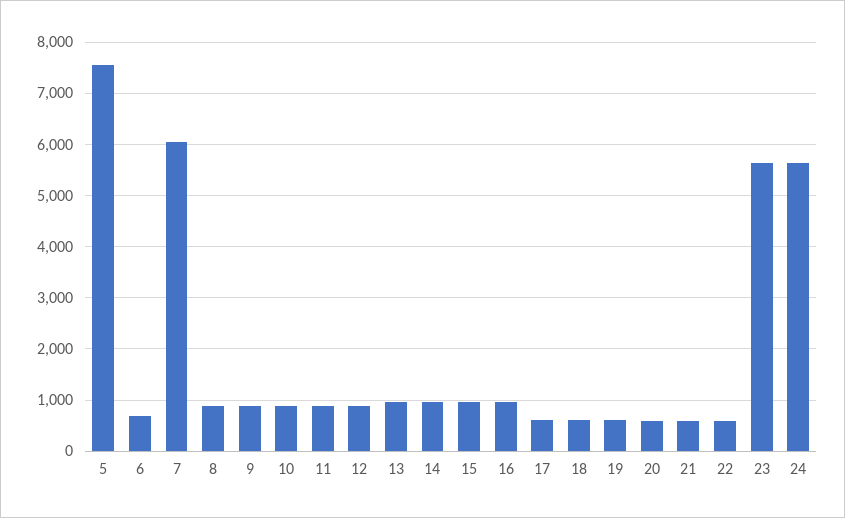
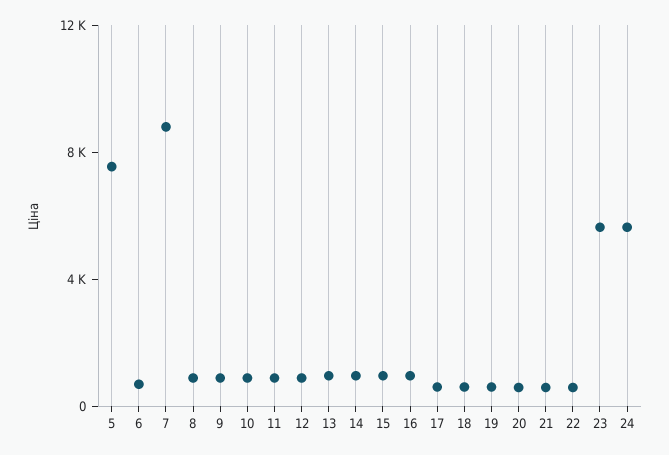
7: 6000 -> 9000

